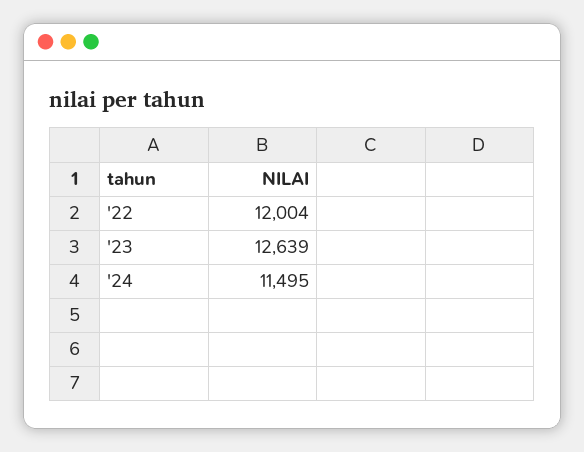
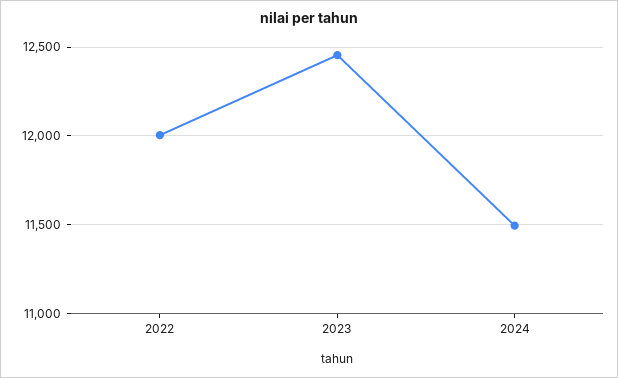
'23: 12639 -> 12450

